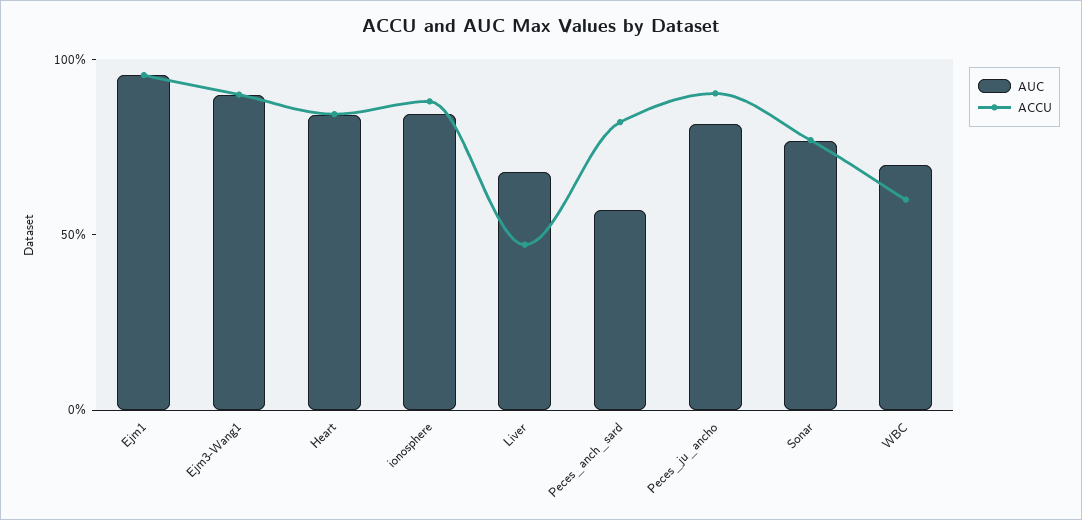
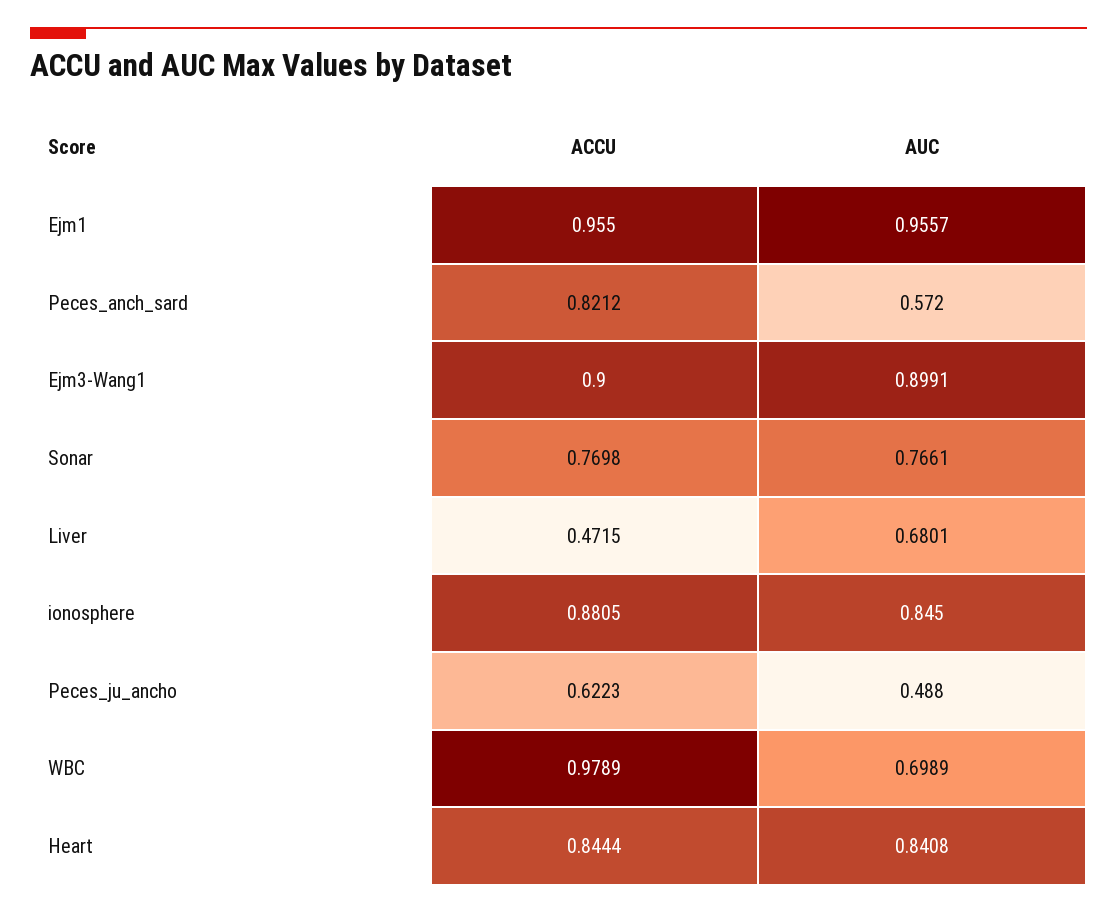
AUC, Peces_ju_ancho: 0.8 -> 0.488
ACCU, Peces_ju_ancho: 0.9 -> 0.6223
ACCU, WBC: 0.6 -> 0.9789

